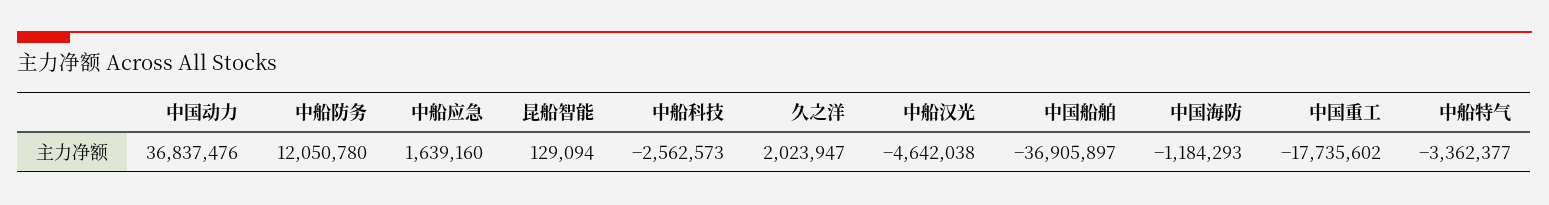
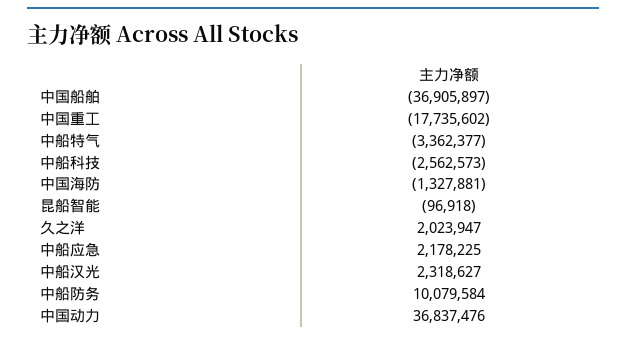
中船防务: 12050780 -> 10079584
中船应急: 1639160 -> 2178225
昆船智能: 129094 -> -96918
中船汉光: -4642038 -> 2318627
中国海防: -1184293 -> -1327881

